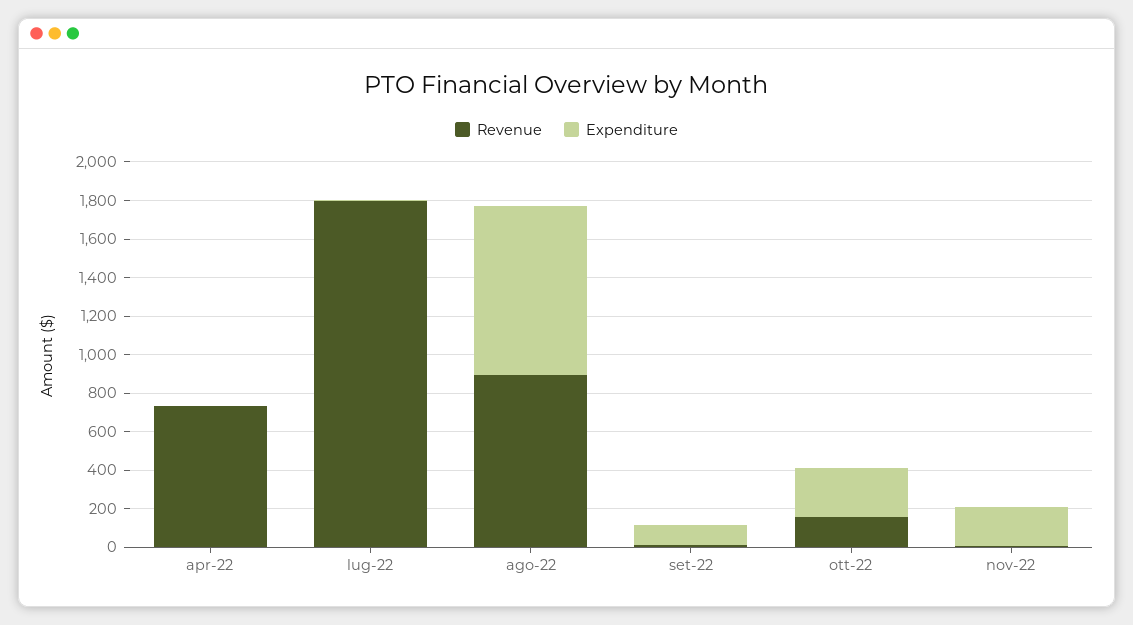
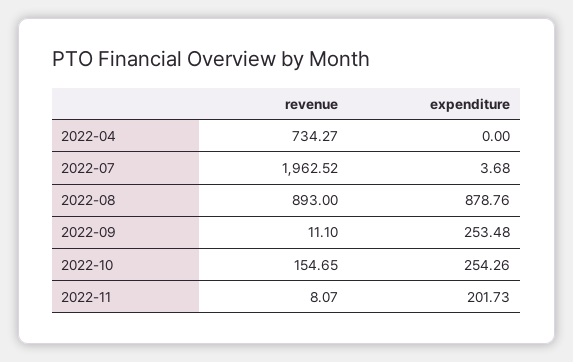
Revenue, lug-22: 1800 -> 1962.52
Expenditure, set-22: 100 -> 253.48

